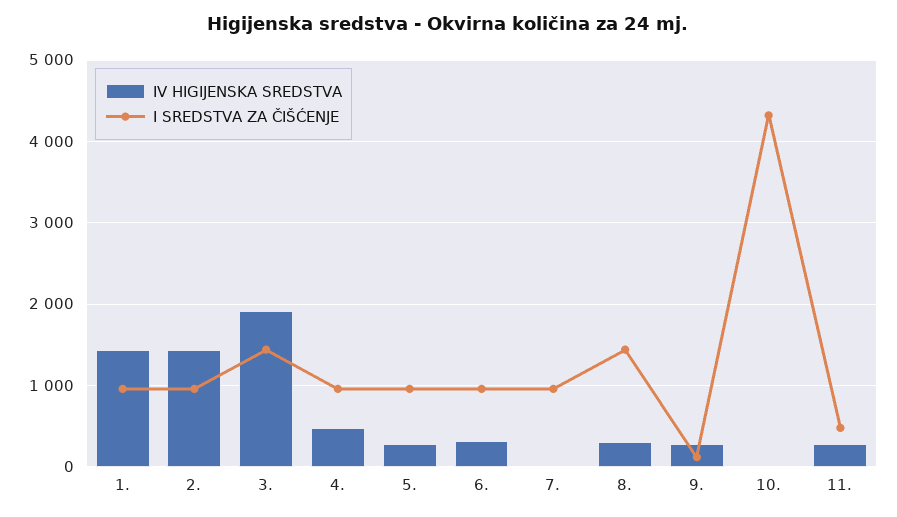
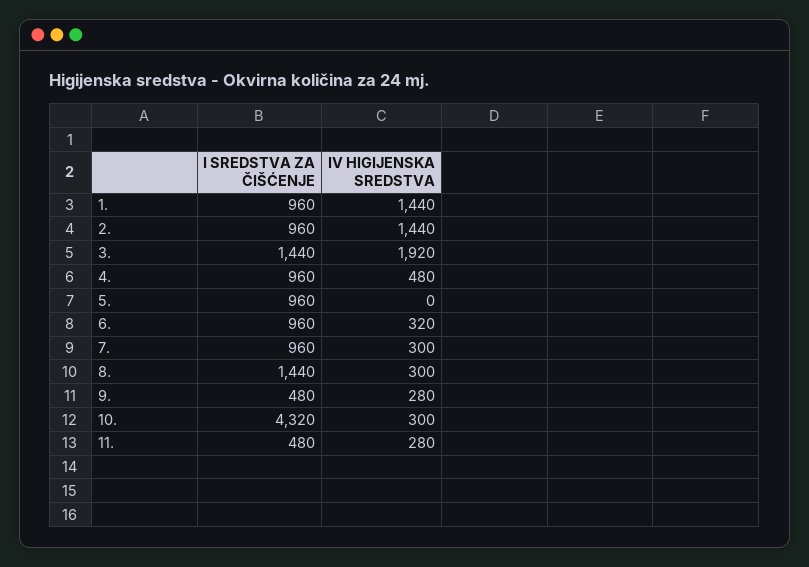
IV HIGIJENSKA SREDSTVA, 5.: 300 -> 0
IV HIGIJENSKA SREDSTVA, 7.: 0 -> 300
I SREDSTVA ZA ČIŠĆENJE, 9.: 100 -> 480
IV HIGIJENSKA SREDSTVA, 10.: 0 -> 300

